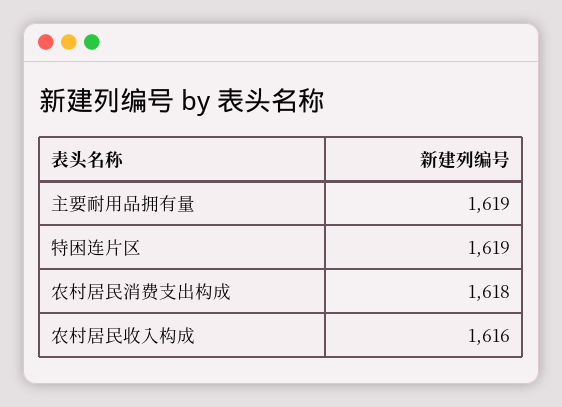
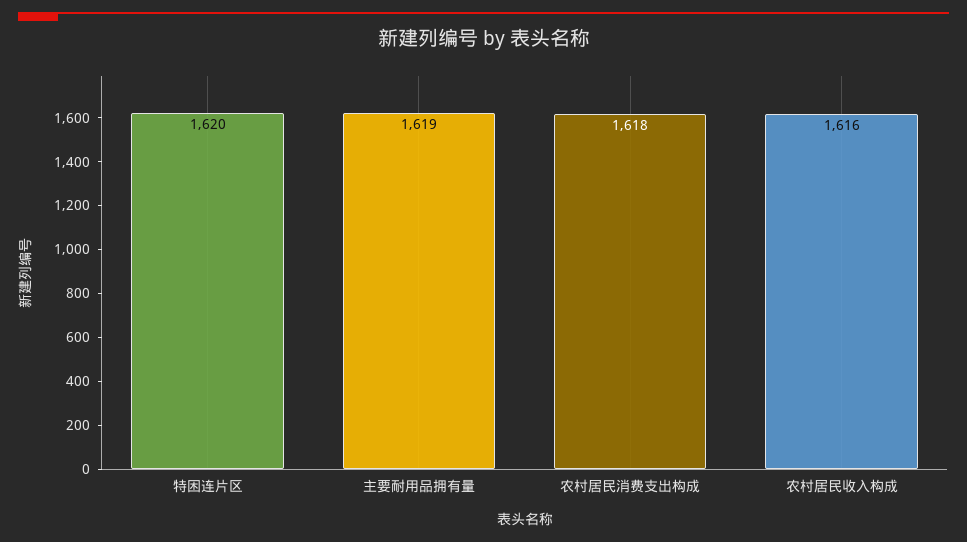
特困连片区: 1619 -> 1620

